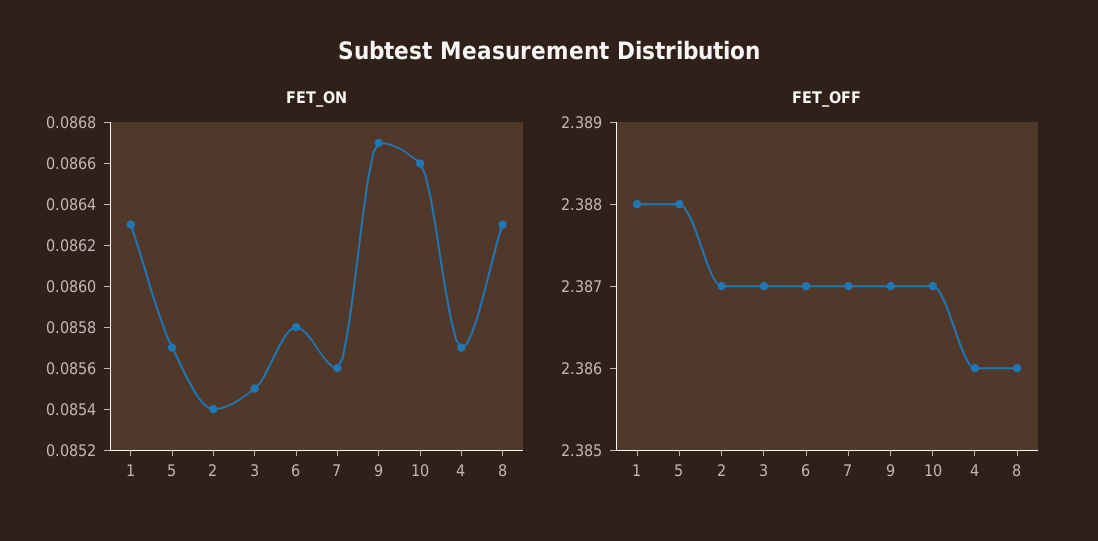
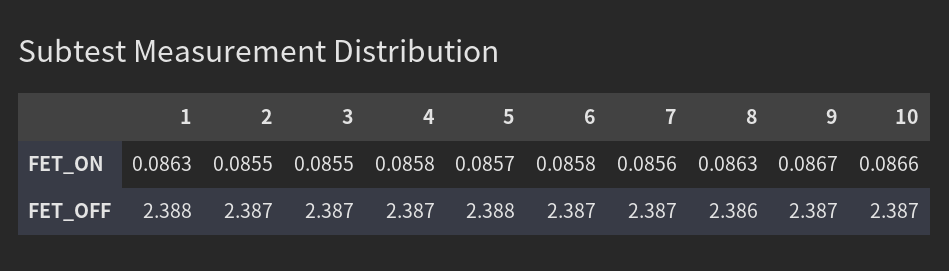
FET_ON, 2: 0.0854 -> 0.0855
FET_ON, 4: 0.0857 -> 0.0858
FET_OFF, 4: 2.386 -> 2.387

